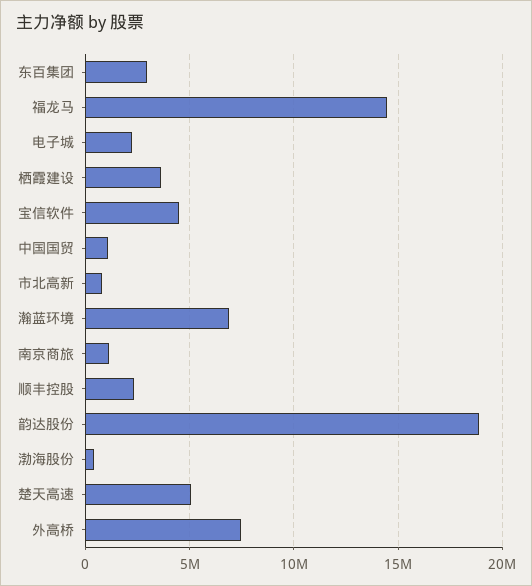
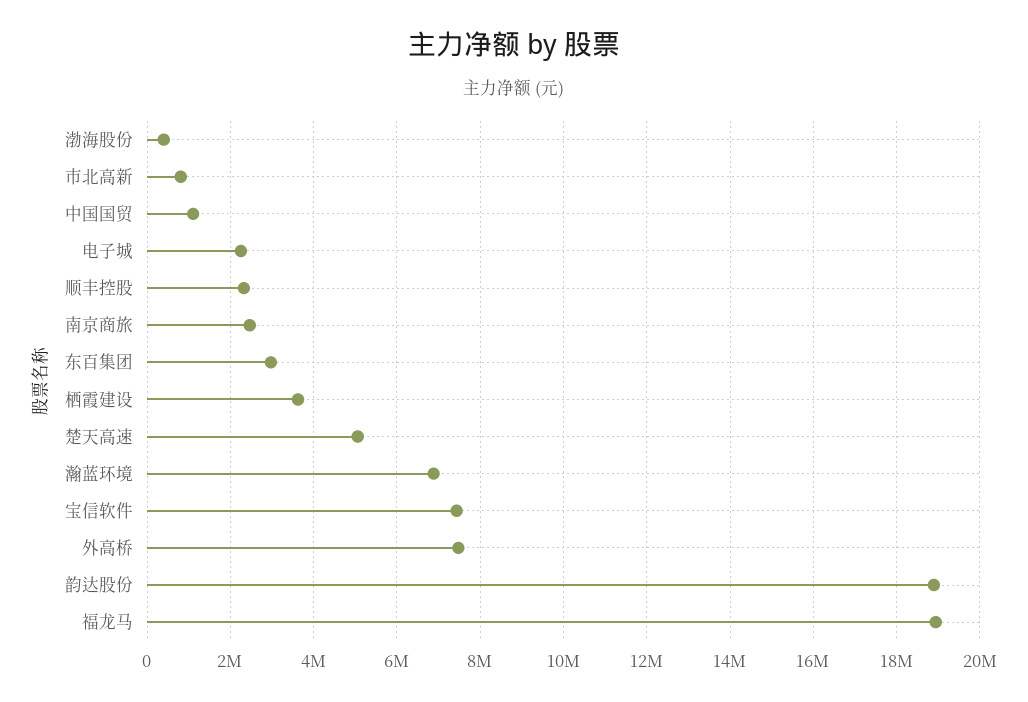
福龙马: 14500000 -> 19000000
宝信软件: 4500000 -> 7400000
南京商旅: 1000000 -> 2400000

